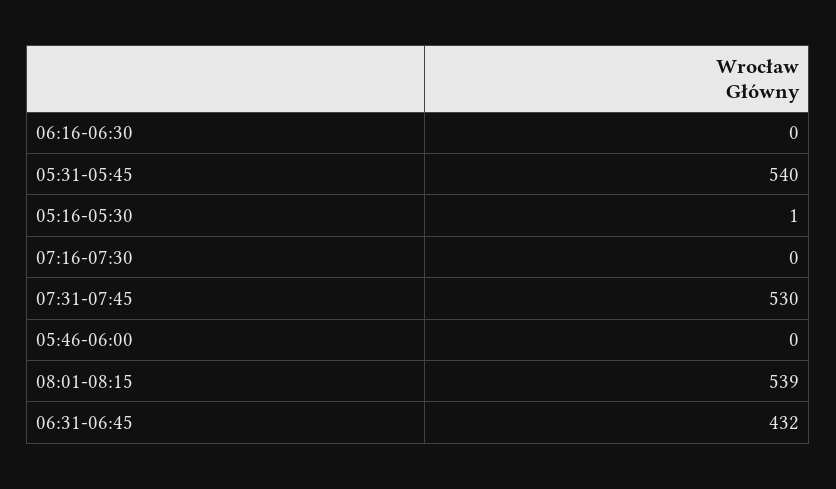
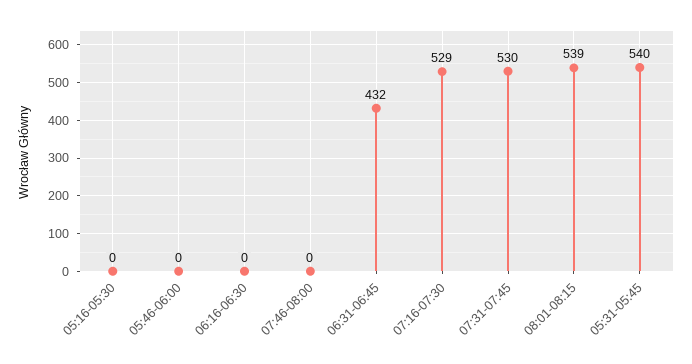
05:16-05:30: 1 -> 0
07:16-07:30: 0 -> 529
07:46-08:00: none -> 0

